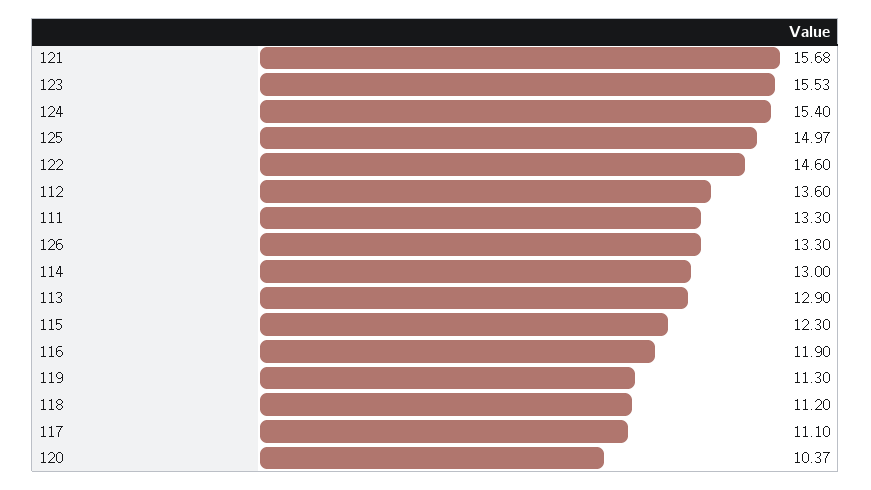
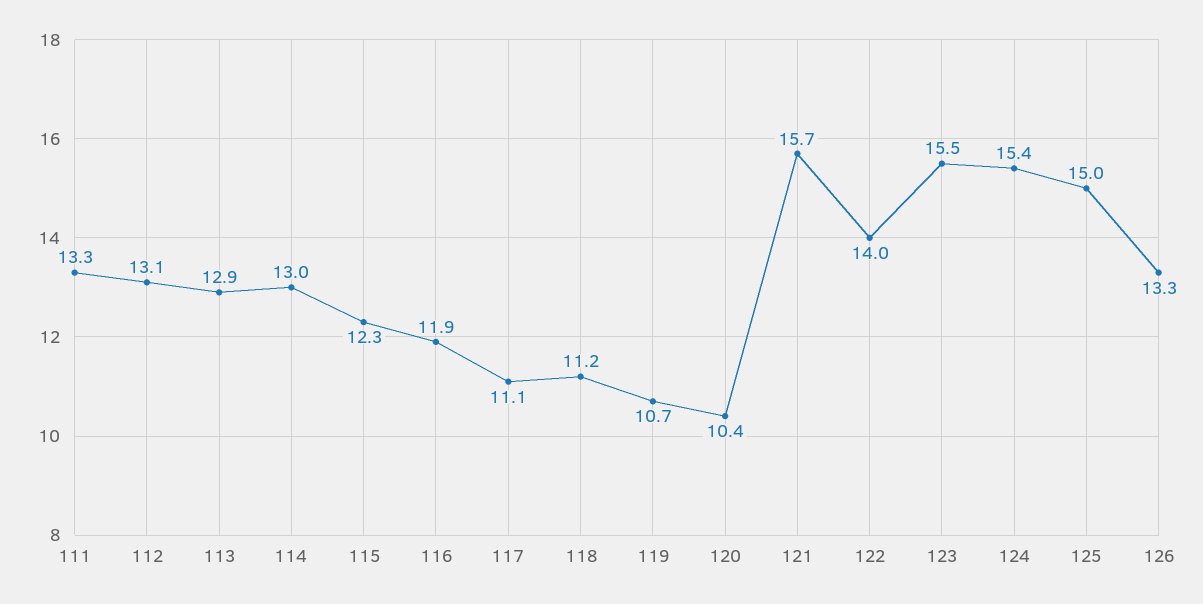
122: 14.6 -> 14
112: 13.6 -> 13.1
119: 11.3 -> 10.7

